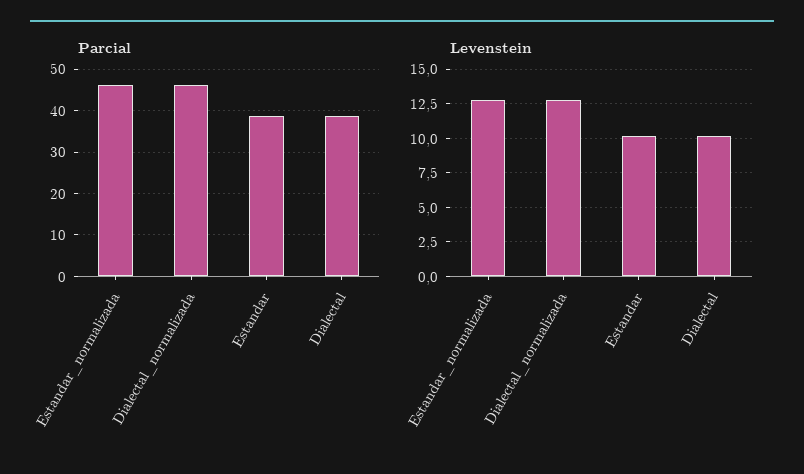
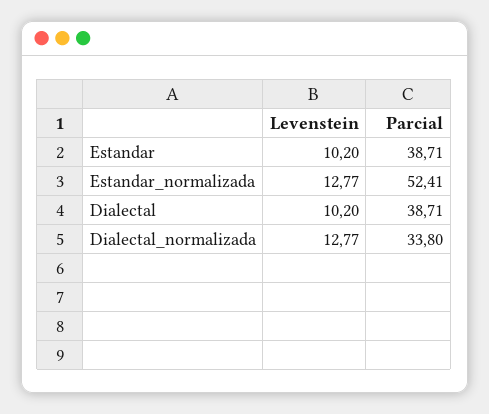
Parcial, Estandar_normalizada: 46 -> 52.41
Parcial, Dialectal_normalizada: 46 -> 33.8

